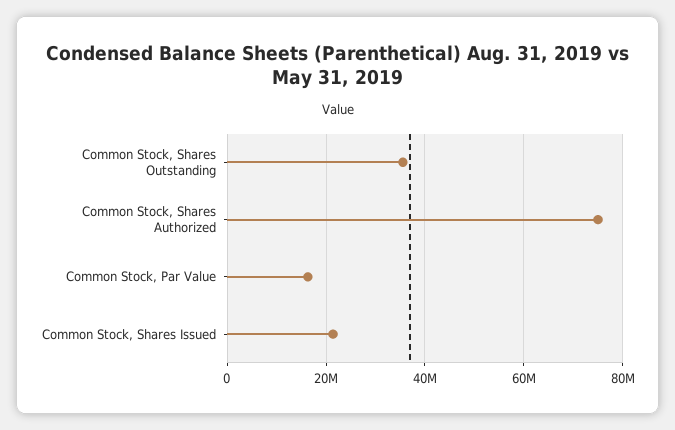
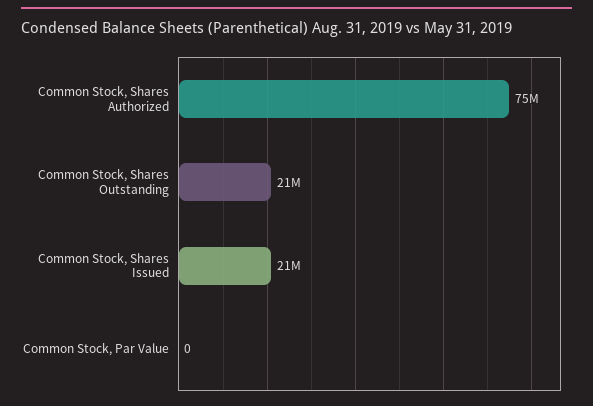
Common Stock, Shares Outstanding: 36000000 -> 21000000
Common Stock, Par Value: 16000000 -> 0

